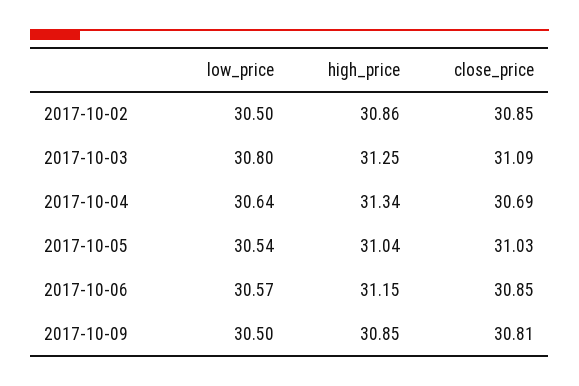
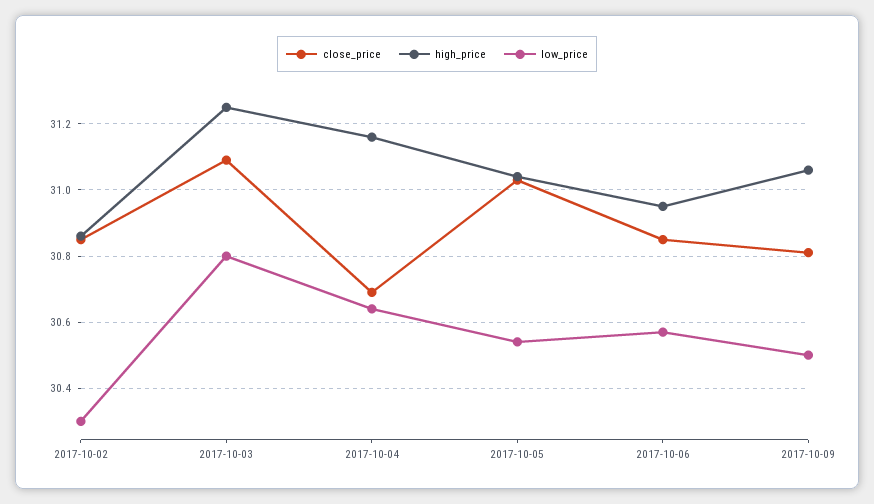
low_price, 2017-10-02: 30.5 -> 30.3
high_price, 2017-10-04: 31.34 -> 31.15
high_price, 2017-10-06: 31.15 -> 30.95
high_price, 2017-10-09: 30.85 -> 31.05

